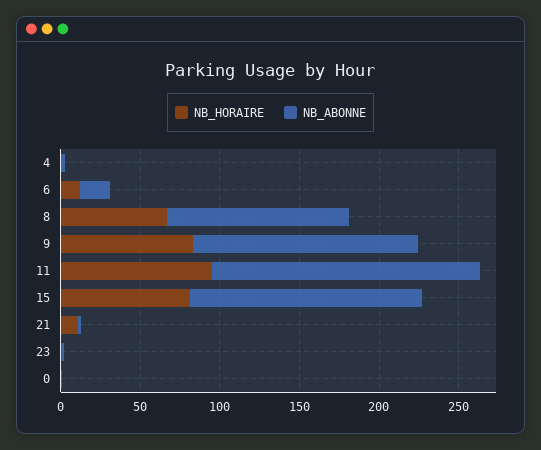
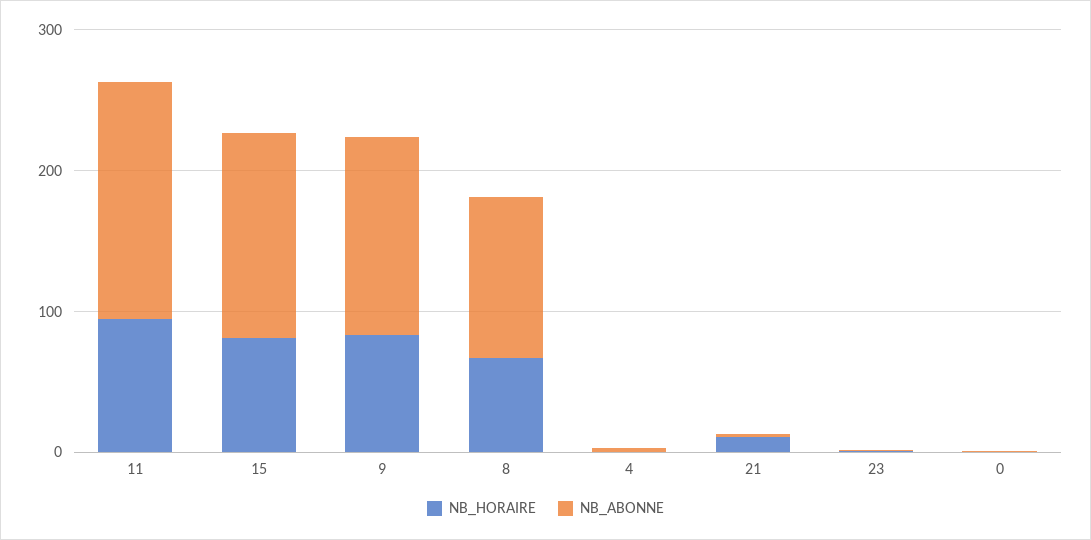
NB_HORAIRE, 6: 10 -> none
NB_ABONNE, 6: 20 -> none

